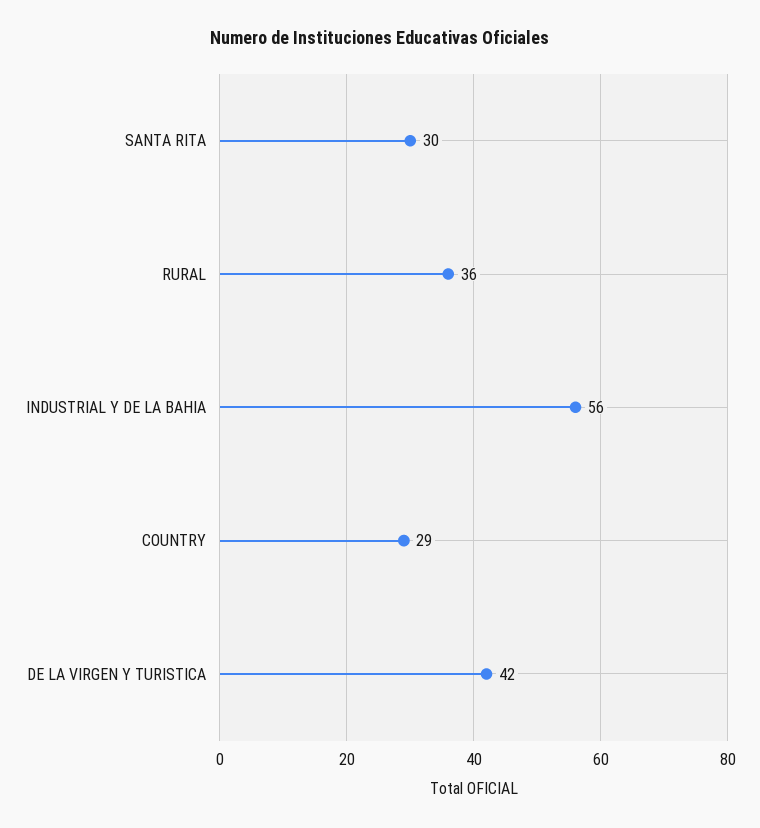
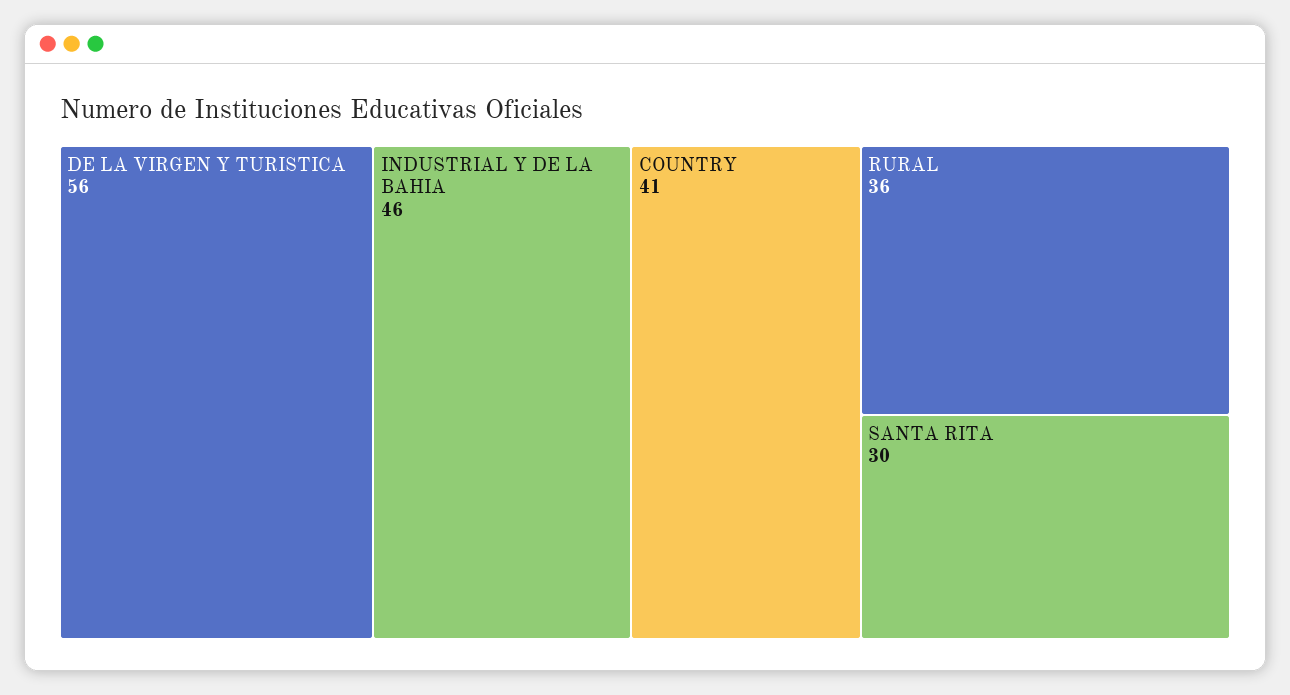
INDUSTRIAL Y DE LA BAHIA: 56 -> 46
COUNTRY: 29 -> 41
DE LA VIRGEN Y TURISTICA: 42 -> 56

